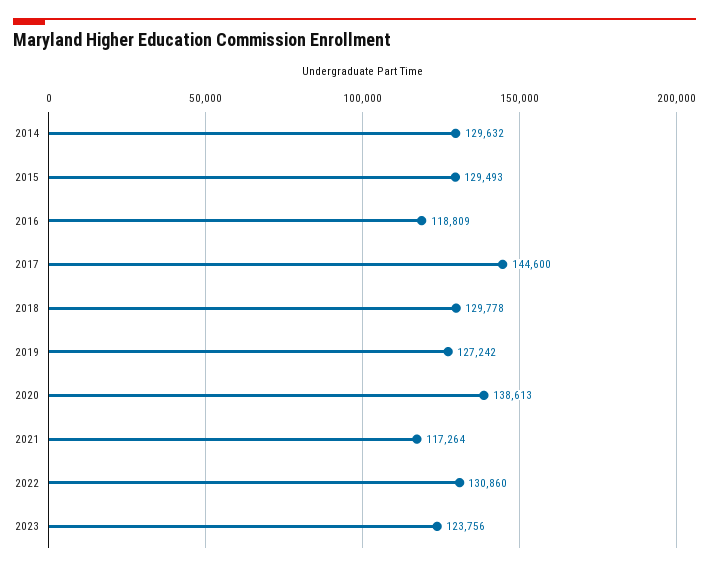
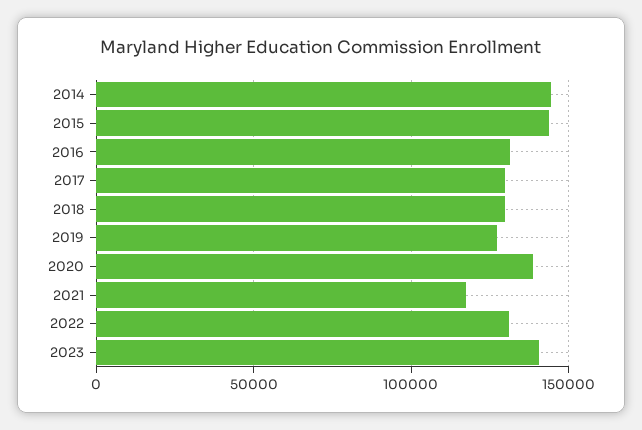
2014: 129632 -> 145000
2015: 129493 -> 145000
2016: 118809 -> 130000
2017: 144600 -> 130000
2023: 123756 -> 140000

